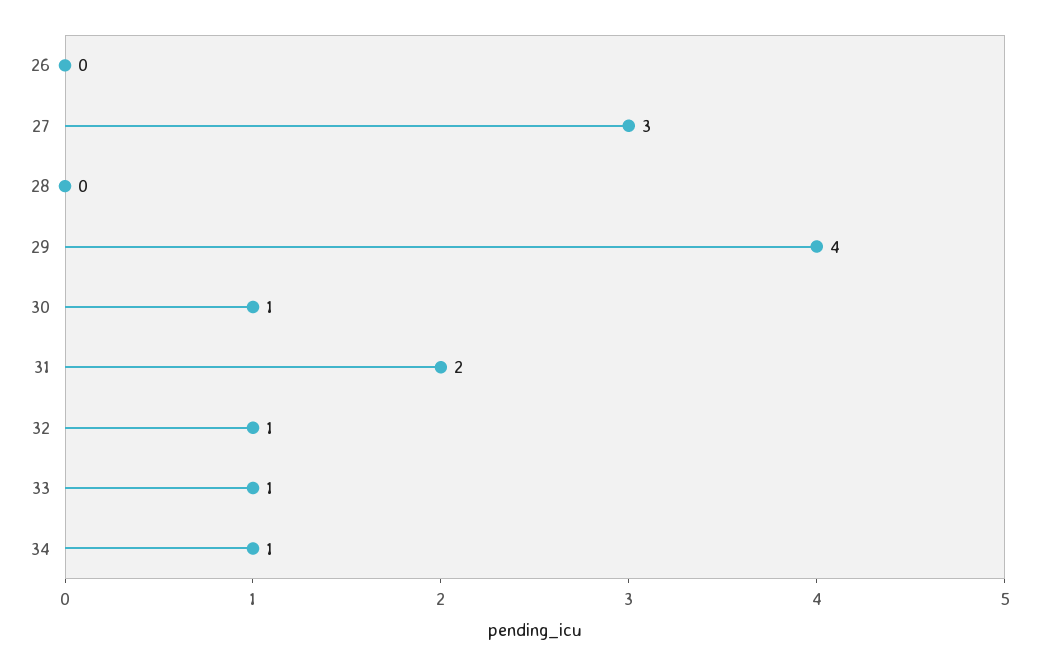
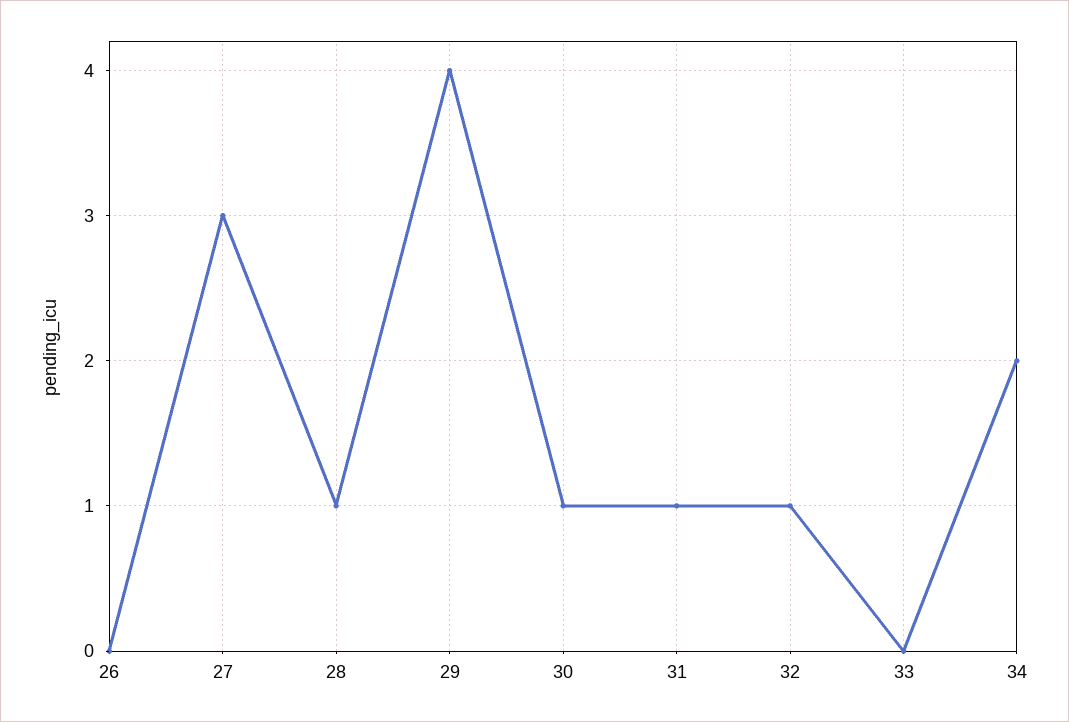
28: 0 -> 1
31: 2 -> 1
33: 1 -> 0
34: 1 -> 2

